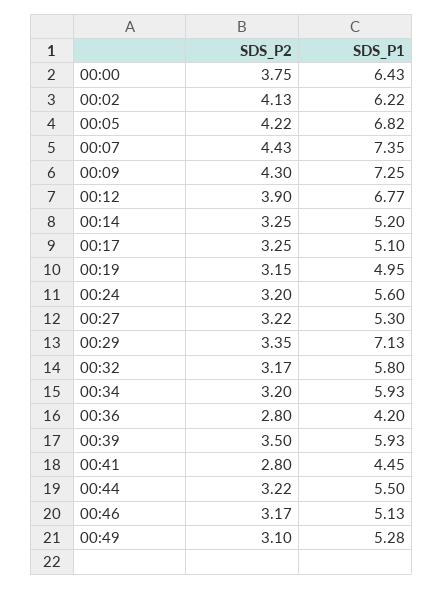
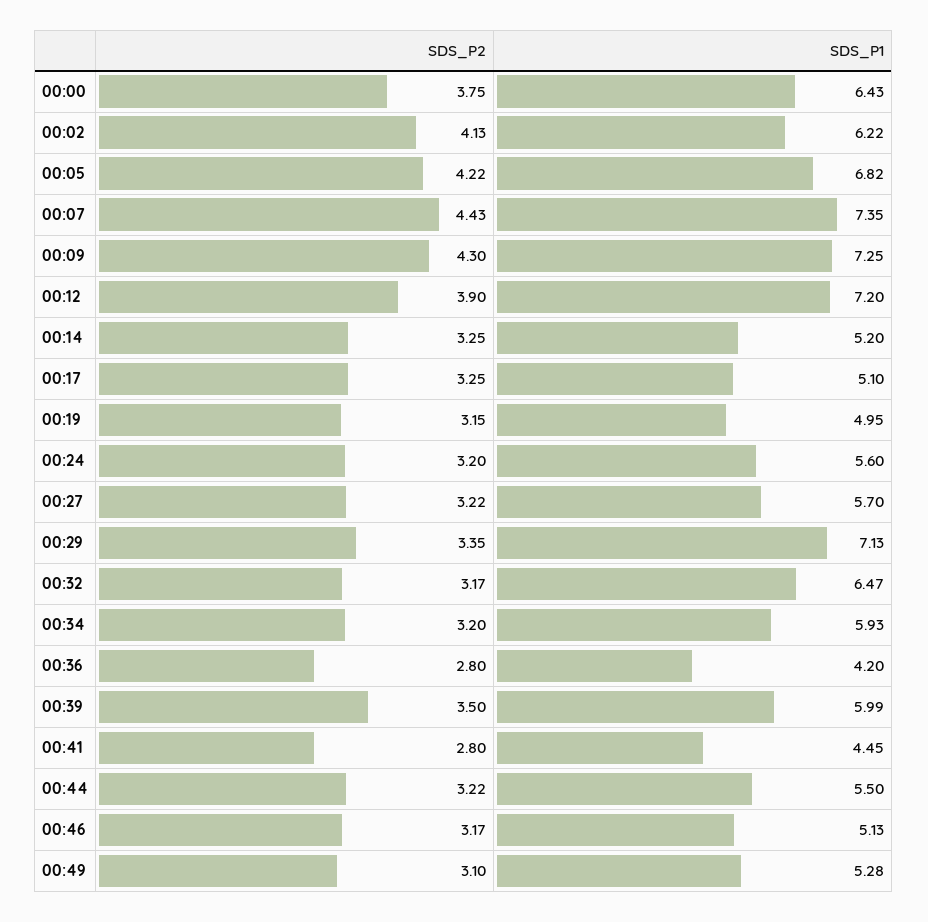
SDS_P1, 00:12: 6.77 -> 7.2
SDS_P1, 00:27: 5.3 -> 5.7
SDS_P1, 00:32: 5.8 -> 6.47
SDS_P1, 00:39: 5.93 -> 5.99

